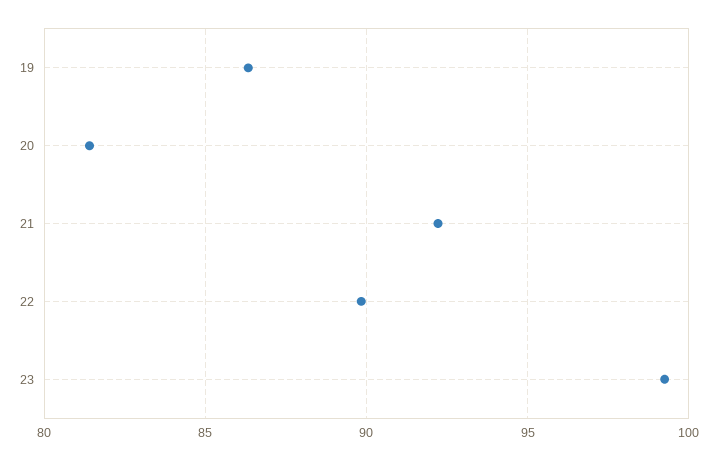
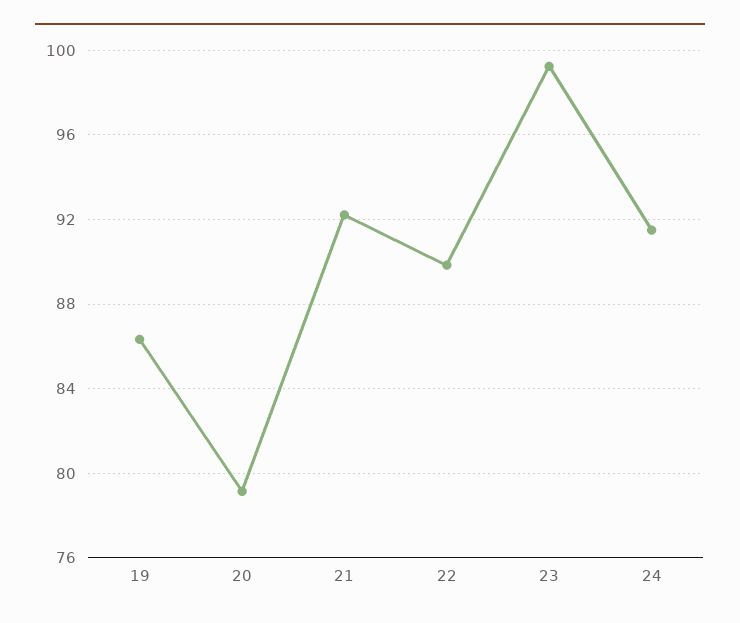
20: 81.5 -> 79
24: none -> 91.5

